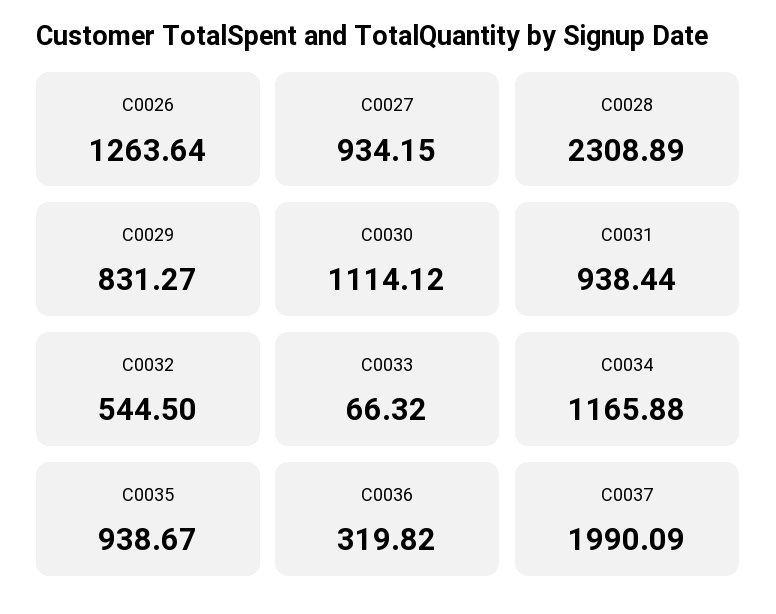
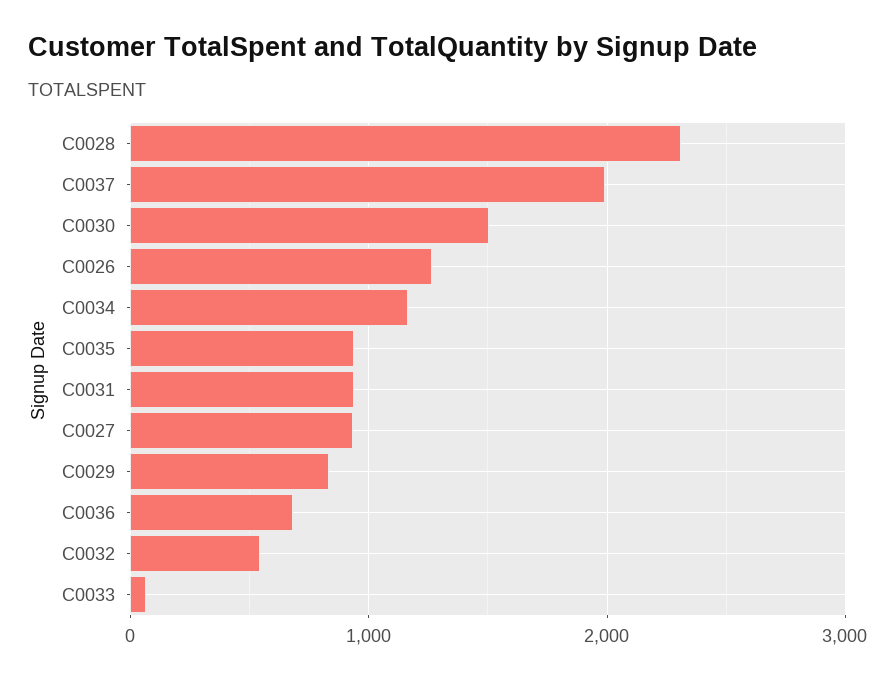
C0030: 1114.12 -> 1500
C0036: 319.82 -> 700

